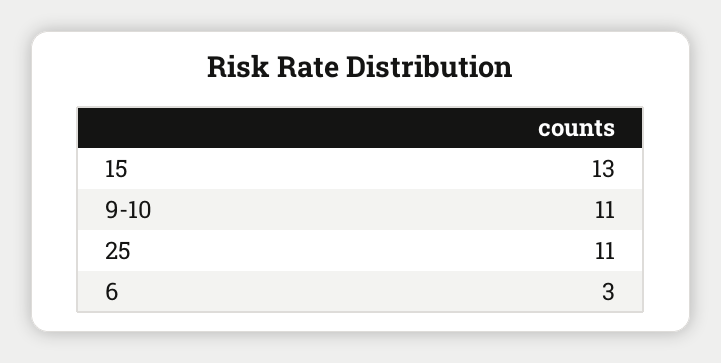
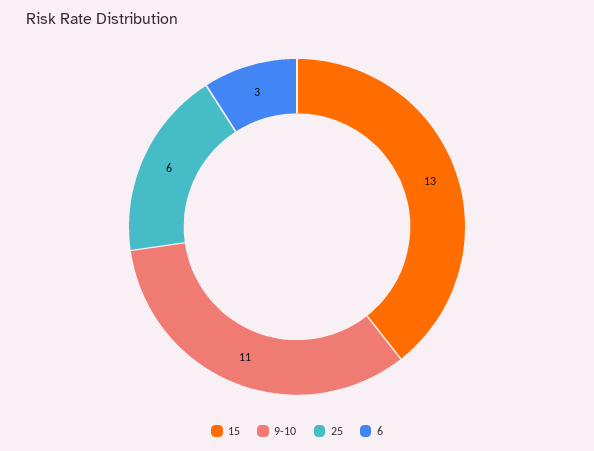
25: 11 -> 6

